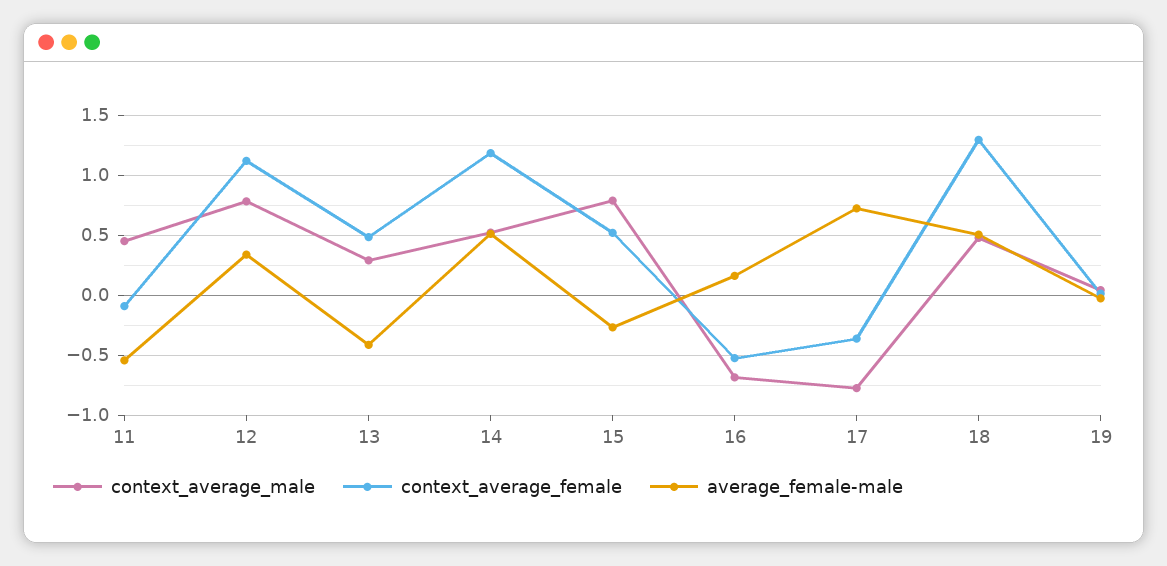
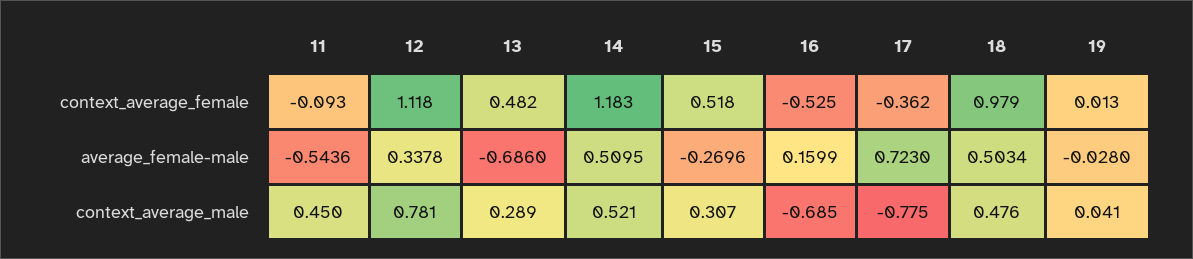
average_female-male, 13: -0.4 -> -0.686
context_average_male, 15: 0.8 -> 0.307
context_average_female, 18: 1.3 -> 0.979

